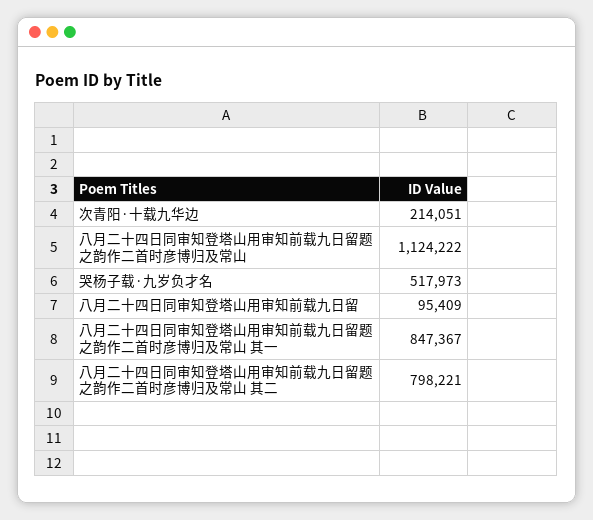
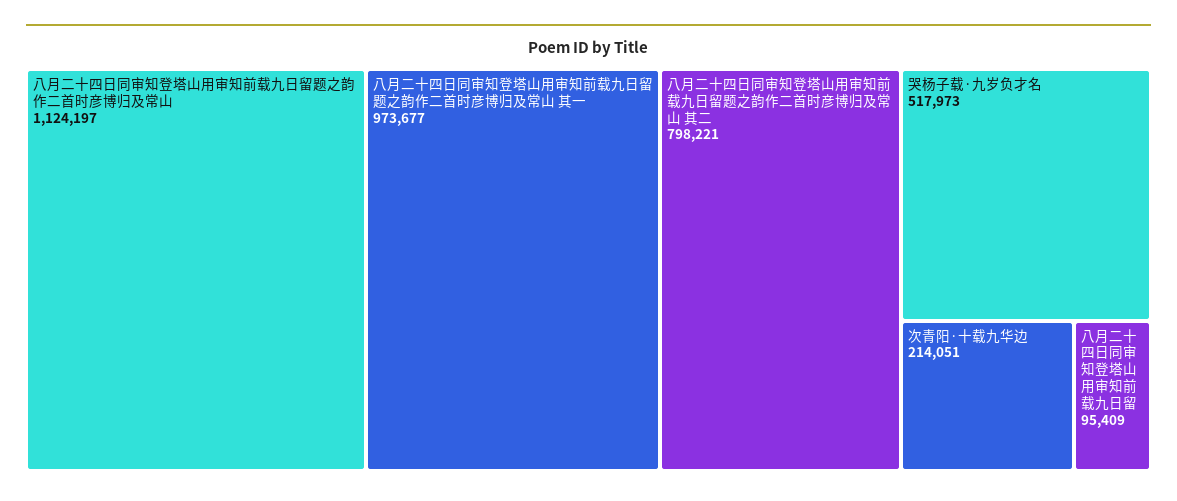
八月二十四日同审知登塔山用审知前载九日留题之韵作二首时彦博归及常山: 1124222 -> 1124197
八月二十四日同审知登塔山用审知前载九日留题之韵作二首时彦博归及常山 其一: 847367 -> 973677

